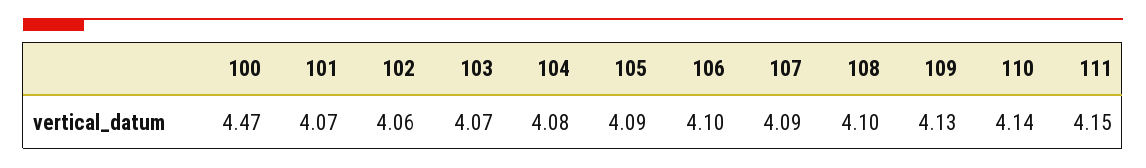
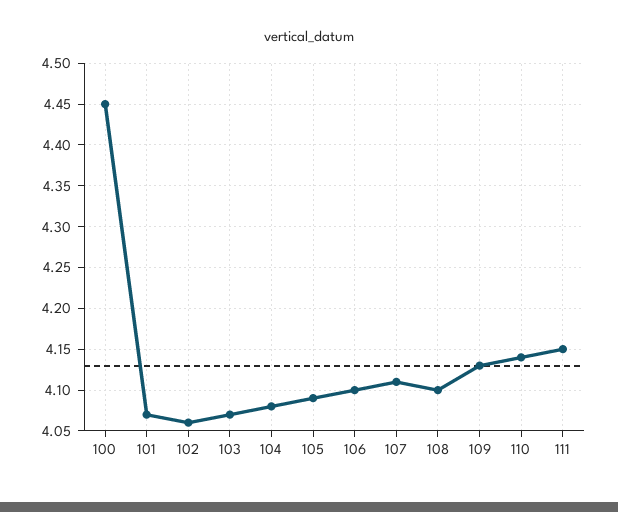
100: 4.47 -> 4.45
107: 4.09 -> 4.11

